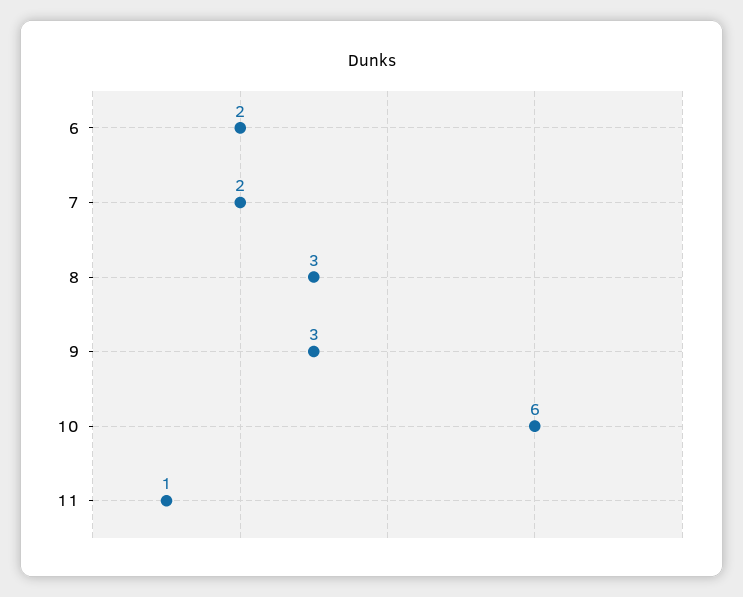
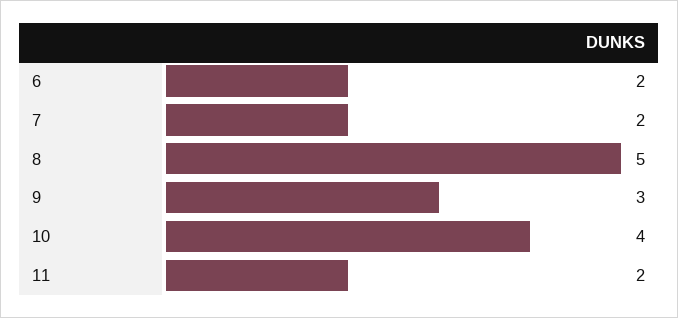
8: 3 -> 5
10: 6 -> 4
11: 1 -> 2

